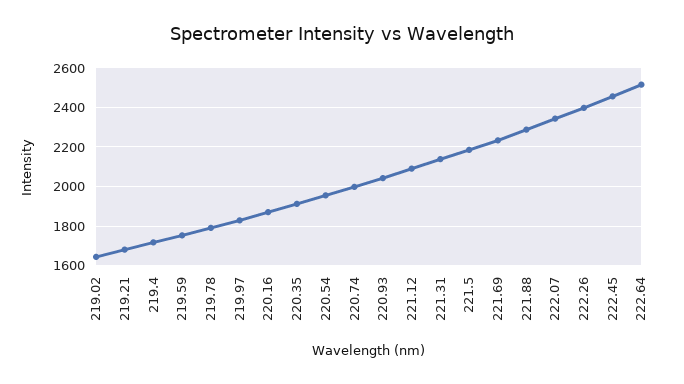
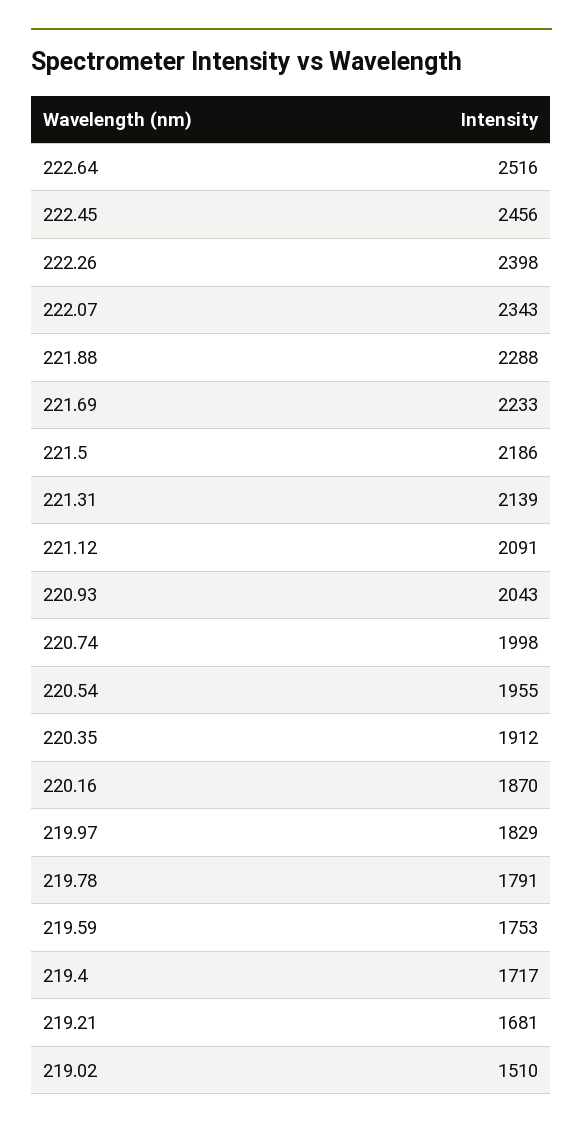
219.02: 1650 -> 1510

